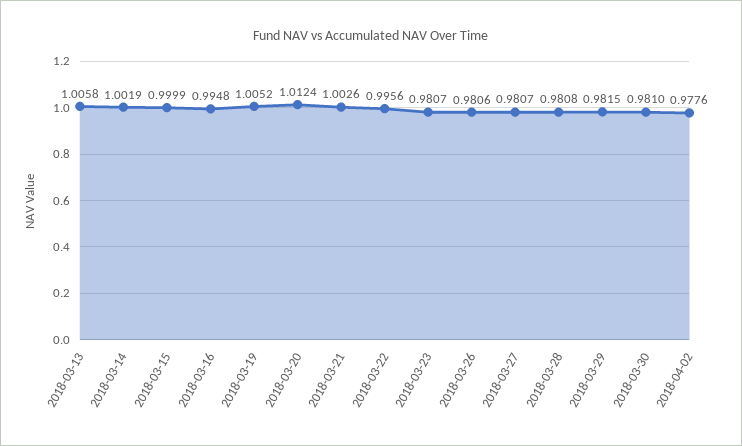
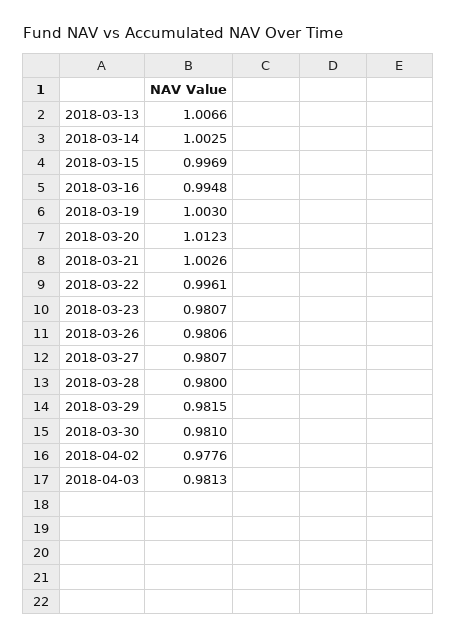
2018-03-13: 1.0058 -> 1.0066
2018-03-14: 1.0019 -> 1.0025
2018-03-15: 0.9999 -> 0.9969
2018-03-19: 1.0052 -> 1.003
2018-03-20: 1.0124 -> 1.0123
2018-03-22: 0.9956 -> 0.9961
2018-03-28: 0.9808 -> 0.98
2018-04-03: none -> 0.9813

